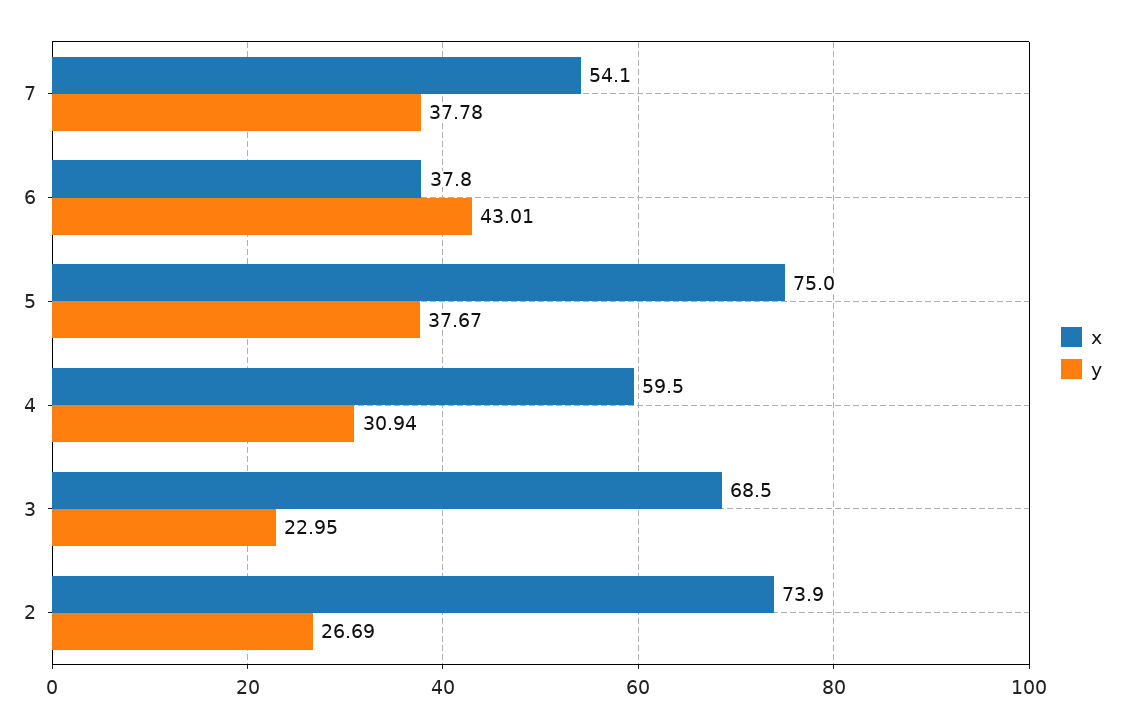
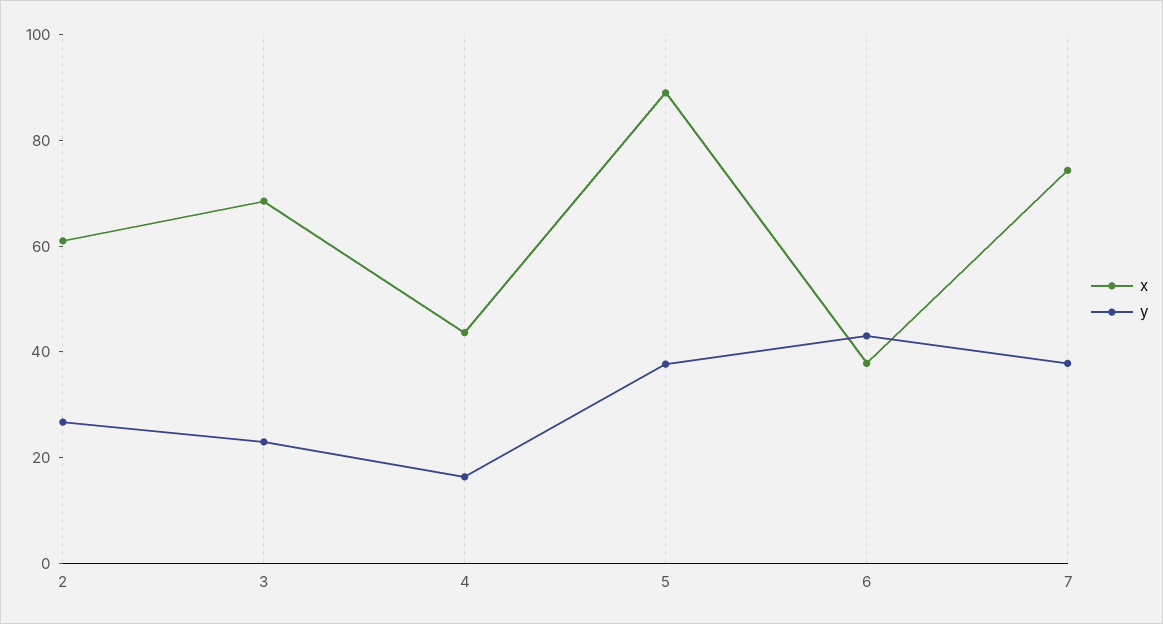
x, 7: 54.1 -> 75
x, 5: 75 -> 90
x, 4: 59.5 -> 45
y, 4: 30.94 -> 15
x, 2: 73.9 -> 60

